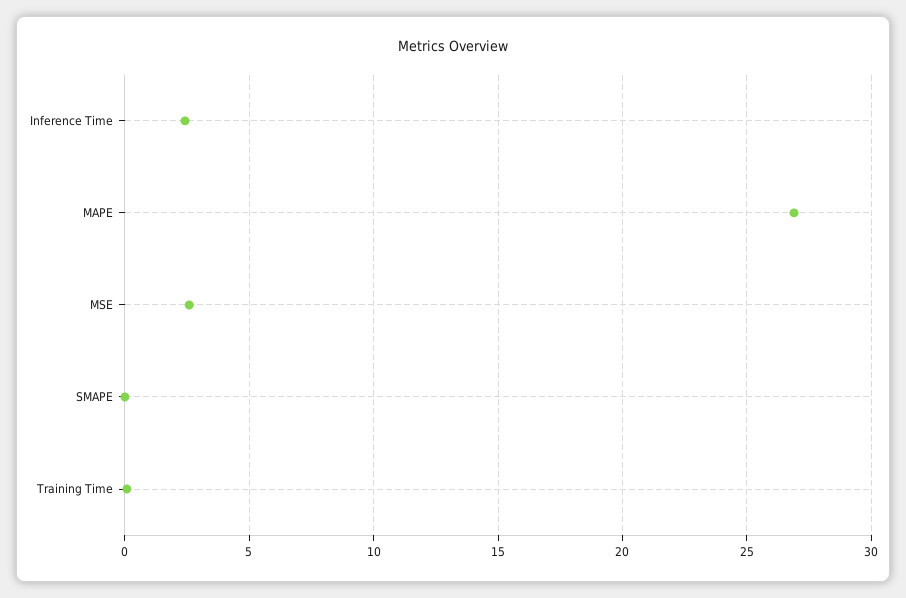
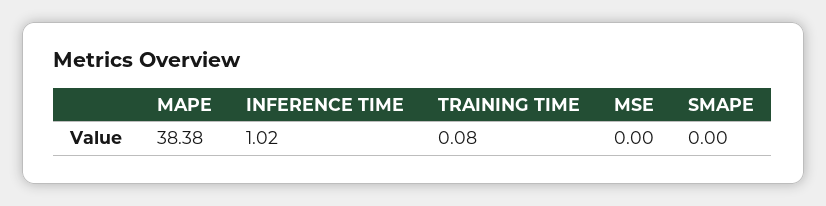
Inference Time: 2.5 -> 1.02
MAPE: 27 -> 38.38
MSE: 2.5 -> 0

